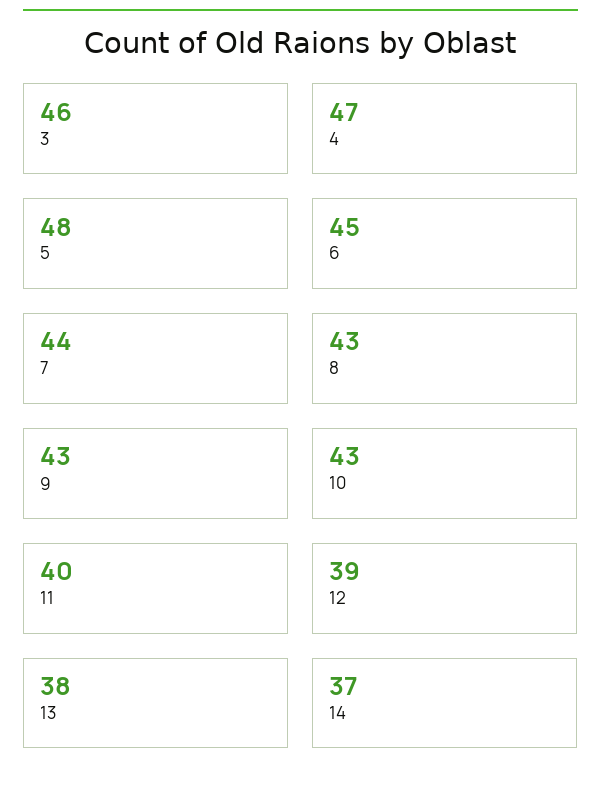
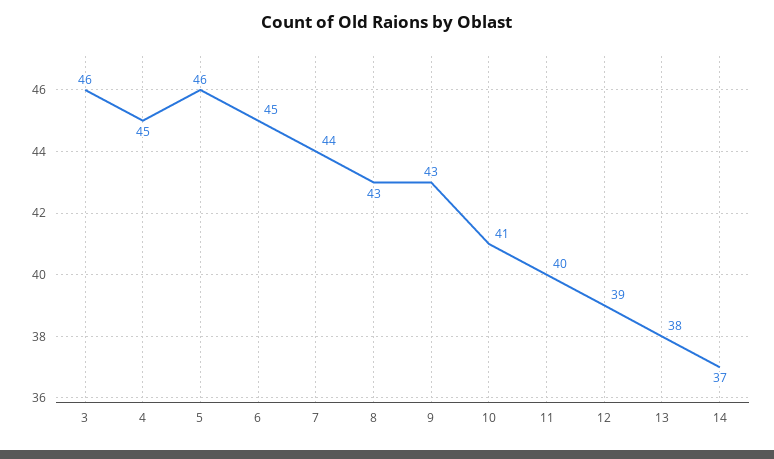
4: 47 -> 45
5: 48 -> 46
10: 43 -> 41

